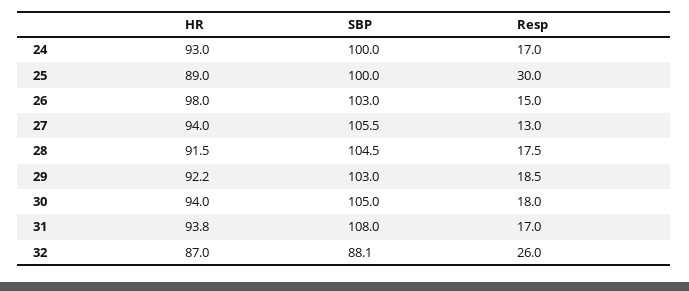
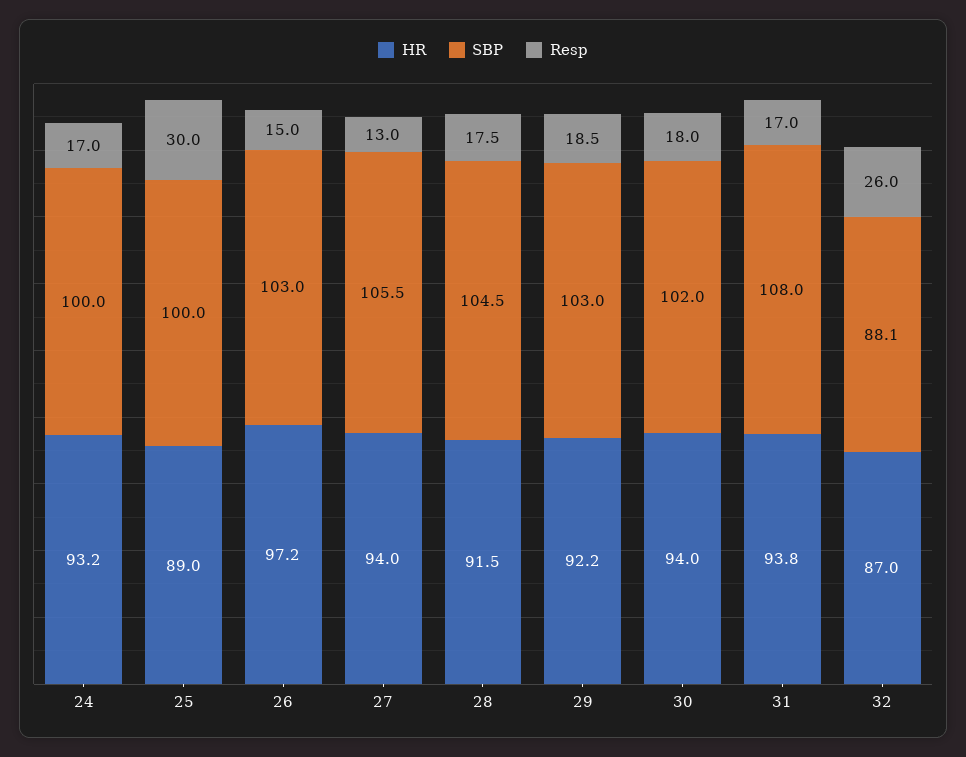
HR, 24: 93 -> 93.2
HR, 26: 98 -> 97.2
SBP, 30: 105 -> 102

